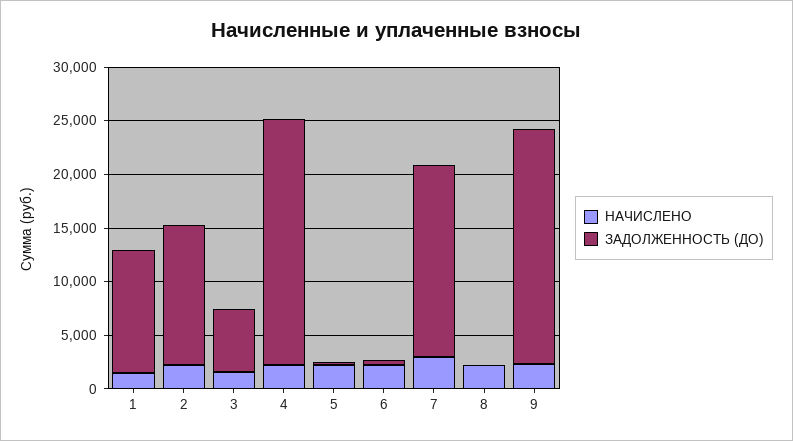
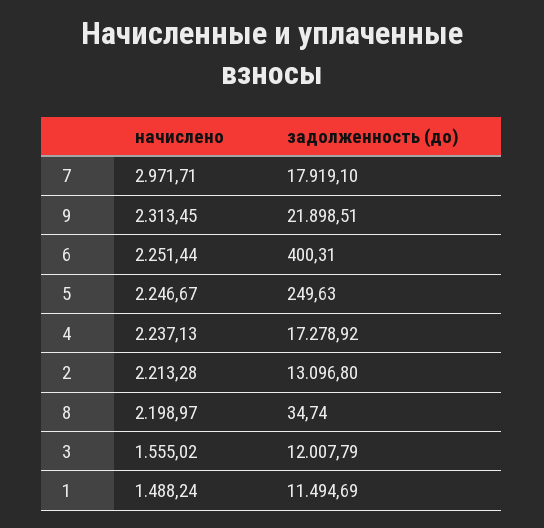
ЗАДОЛЖЕННОСТЬ (ДО), 3: 6000 -> 12007.79
ЗАДОЛЖЕННОСТЬ (ДО), 4: 23000 -> 17278.92

